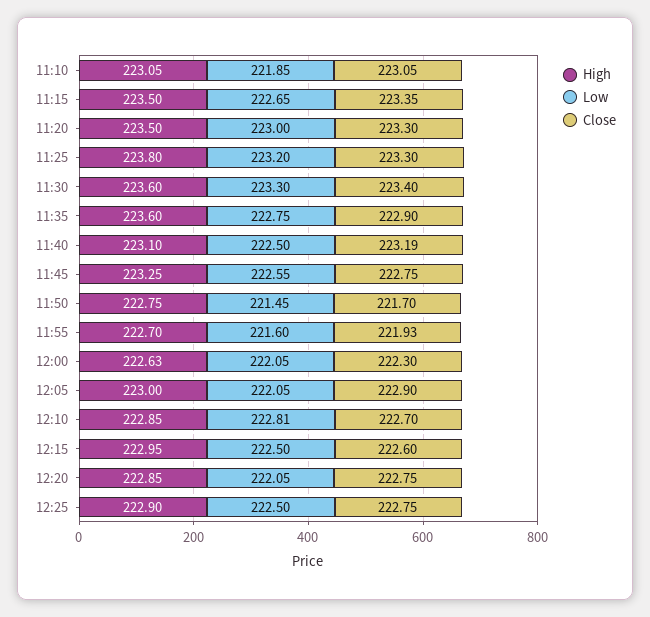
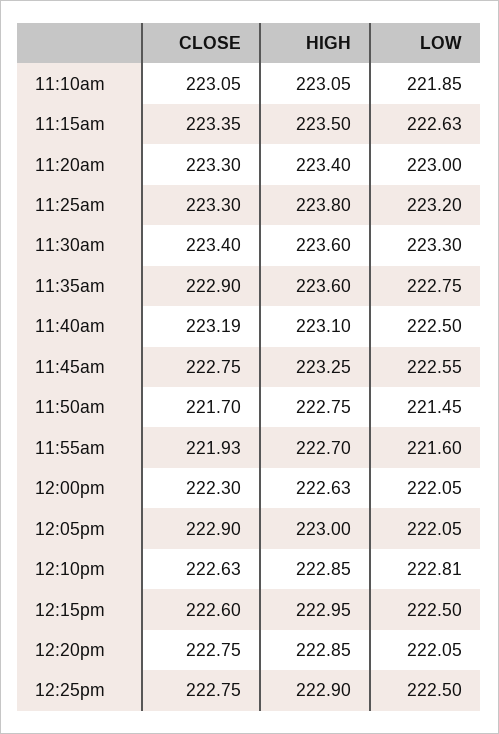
Low, 11:15: 222.65 -> 222.63
High, 11:20: 223.5 -> 223.4
Close, 12:10: 222.7 -> 222.63

